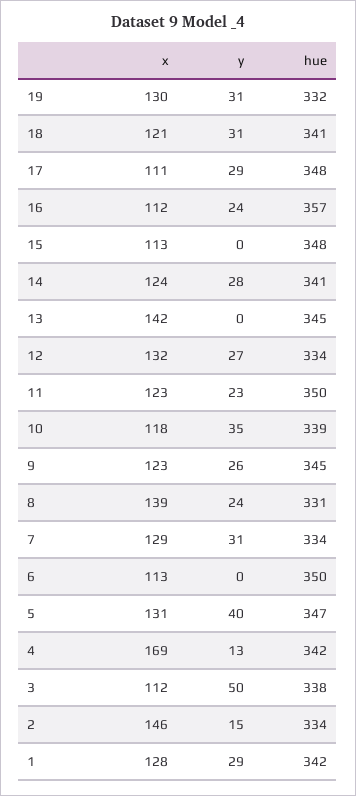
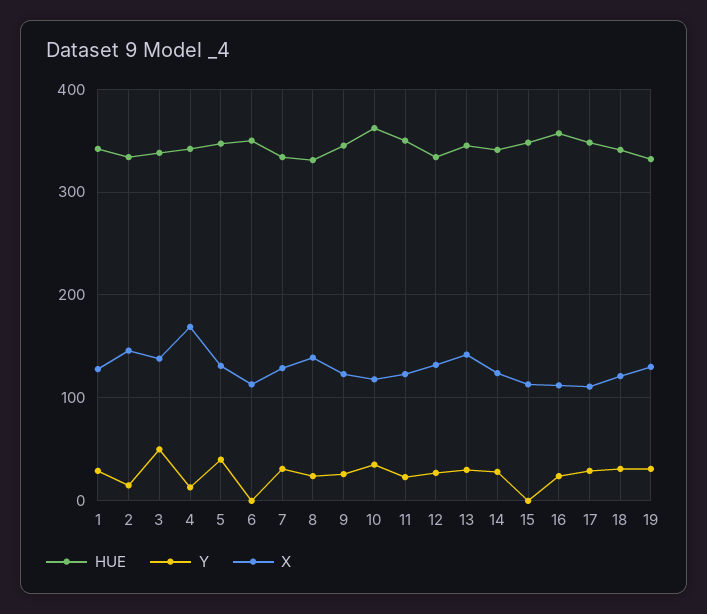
y, 13: 0 -> 30
hue, 10: 339 -> 360
x, 3: 112 -> 140

